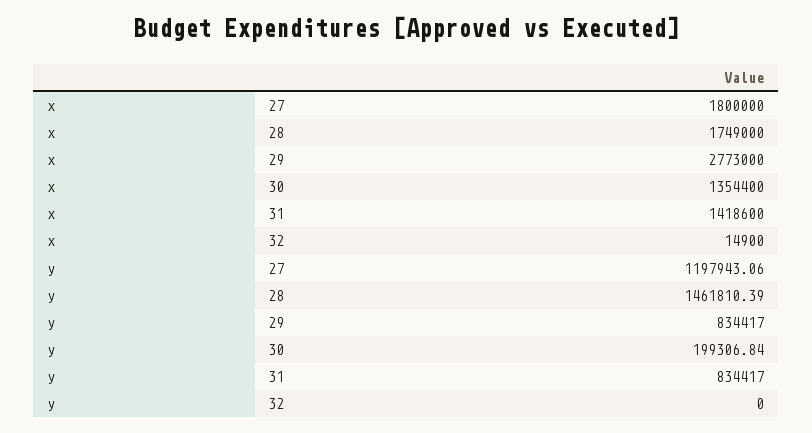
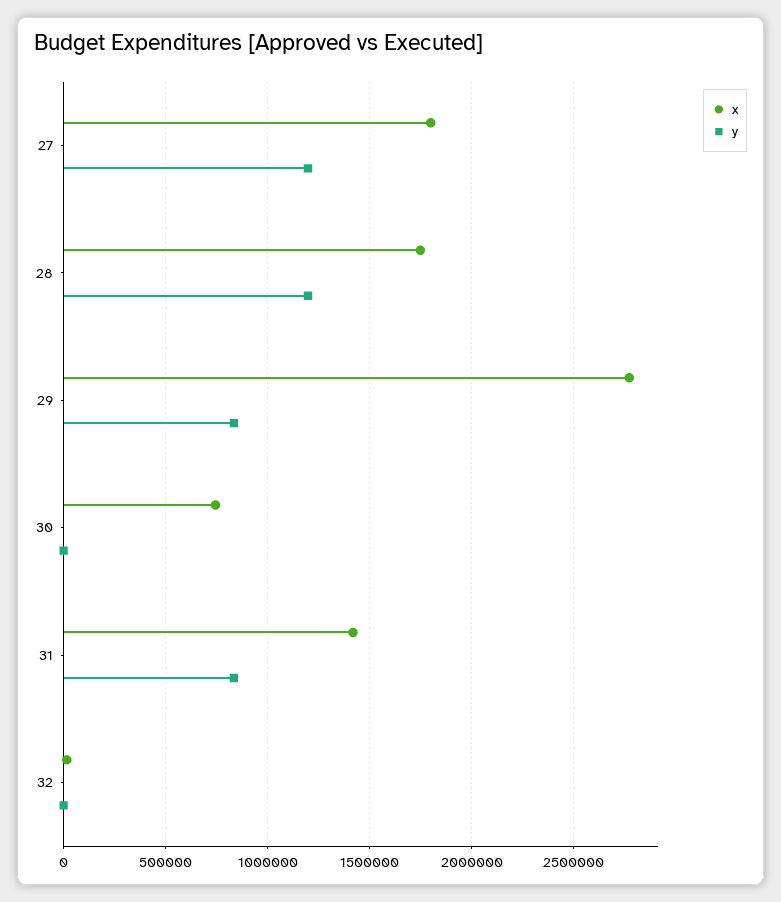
x, 30: 1354400 -> 750000
y, 28: 1461810.39 -> 1200000
y, 30: 199306.84 -> 0

